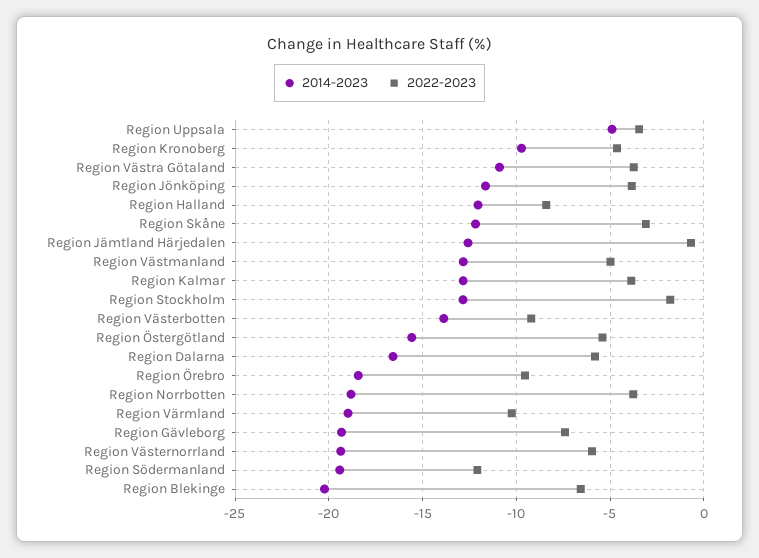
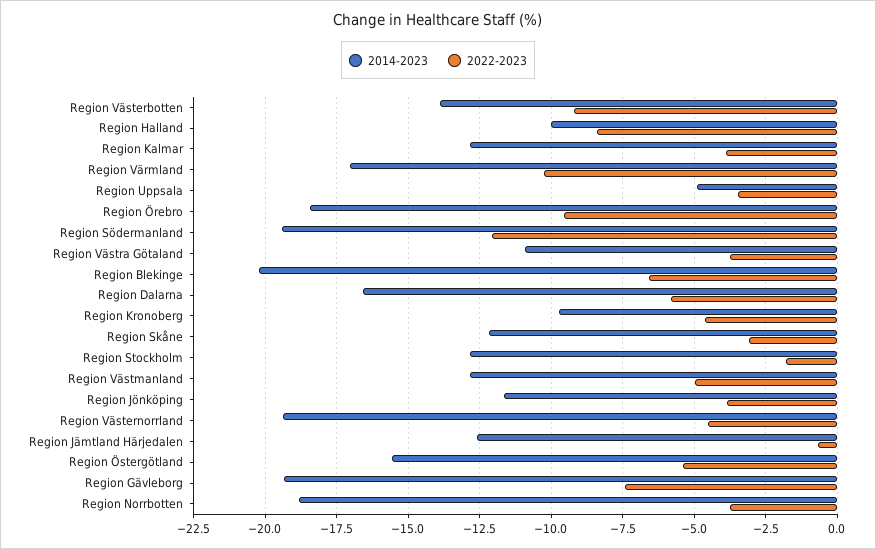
2014-2023, Region Halland: -12 -> -10
2014-2023, Region Värmland: -19 -> -17
2022-2023, Region Västernorrland: -6 -> -4.5

